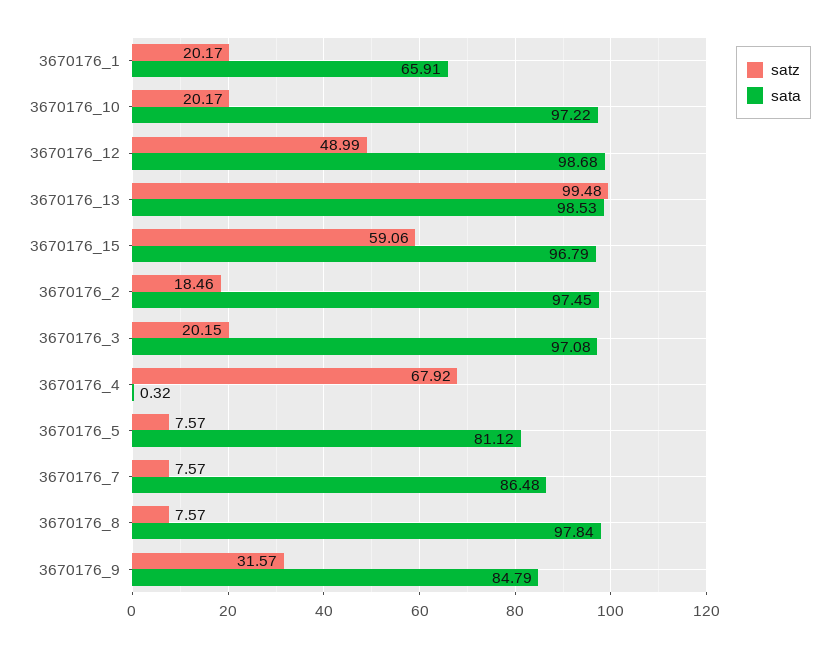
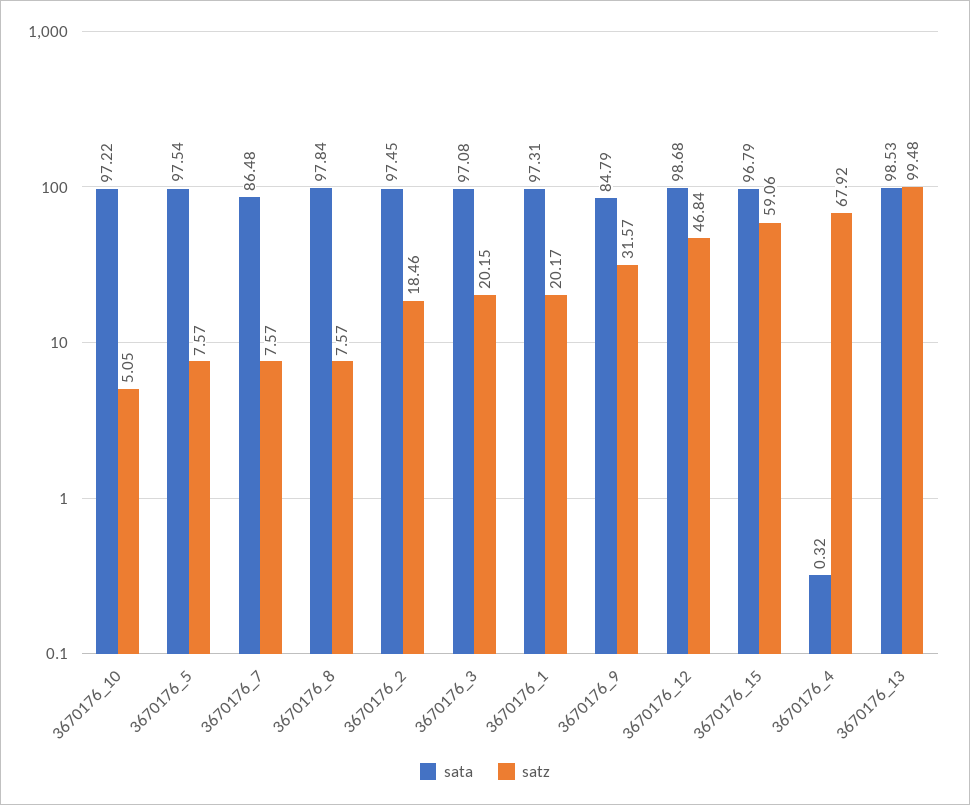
sata, 3670176_1: 65.91 -> 97.31
satz, 3670176_10: 20.17 -> 5.05
satz, 3670176_12: 48.99 -> 46.84
sata, 3670176_5: 81.12 -> 97.54

